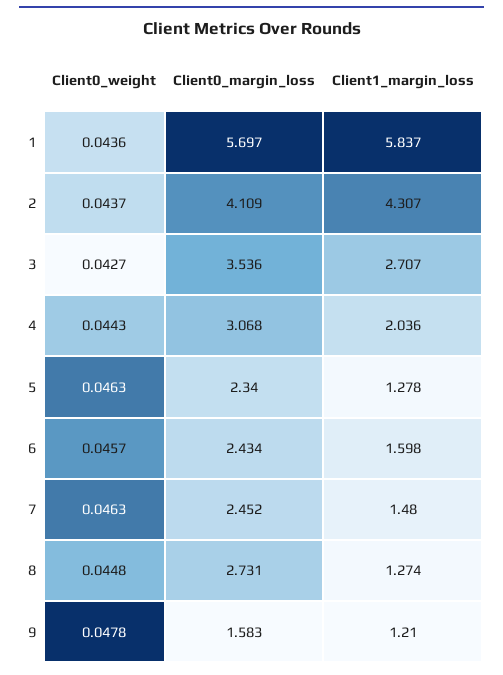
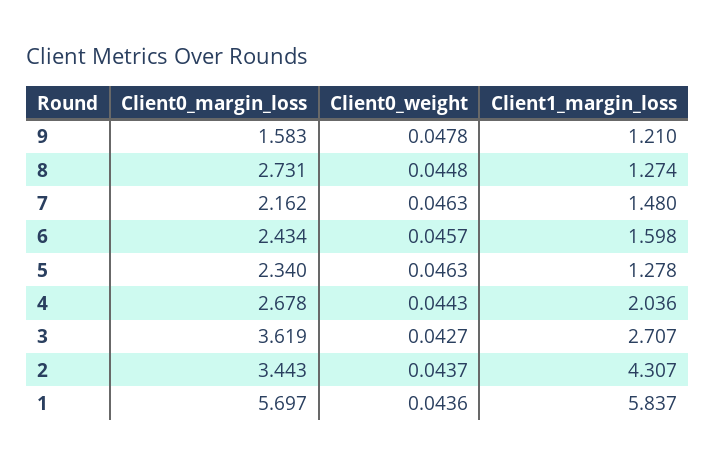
Client0_margin_loss, 2: 4.109 -> 3.443
Client0_margin_loss, 3: 3.536 -> 3.619
Client0_margin_loss, 4: 3.068 -> 2.678
Client0_margin_loss, 7: 2.452 -> 2.162

